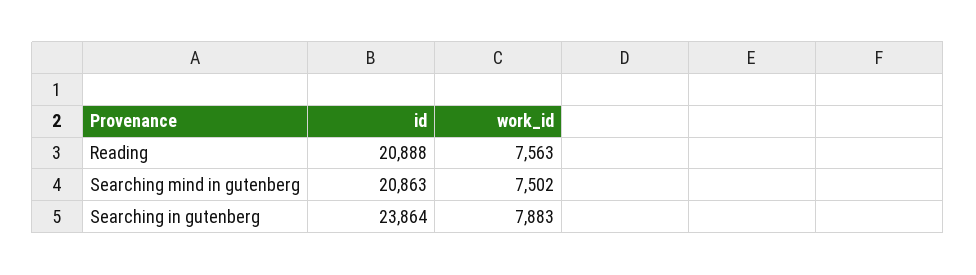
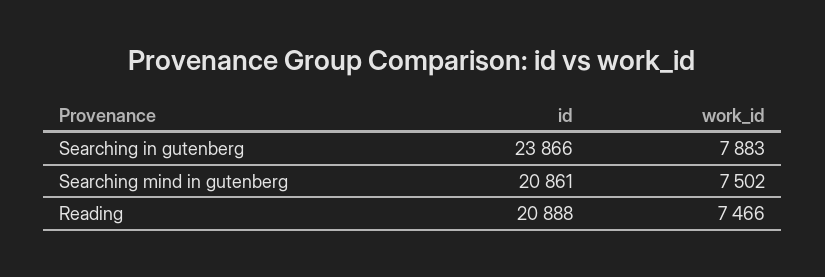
work_id, Reading: 7563 -> 7466
id, Searching mind in gutenberg: 20863 -> 20861
id, Searching in gutenberg: 23864 -> 23866

